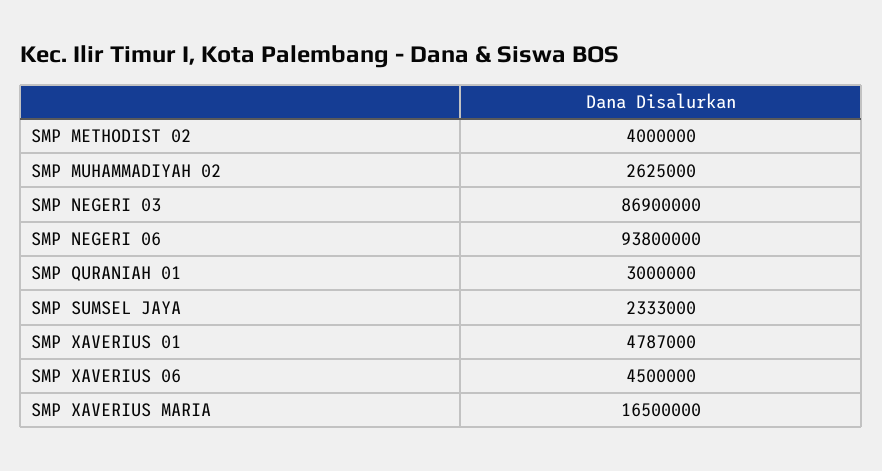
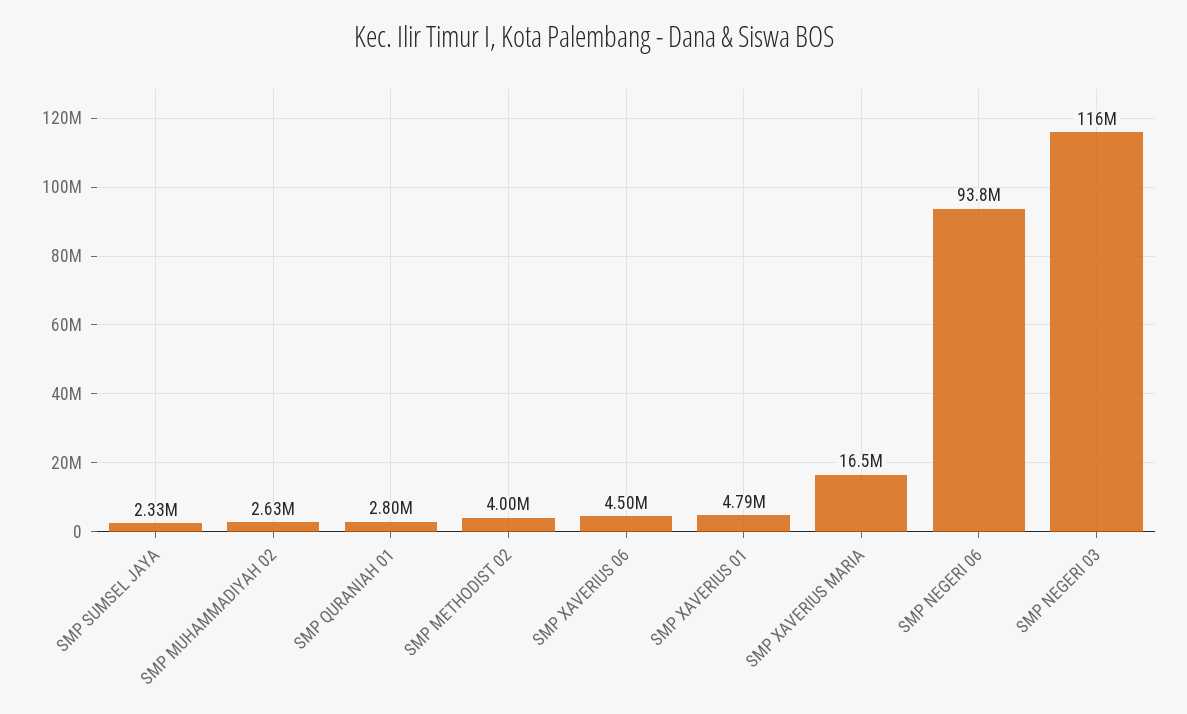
SMP NEGERI 03: 86900000 -> 116000000
SMP QURANIAH 01: 3000000 -> 2800000

